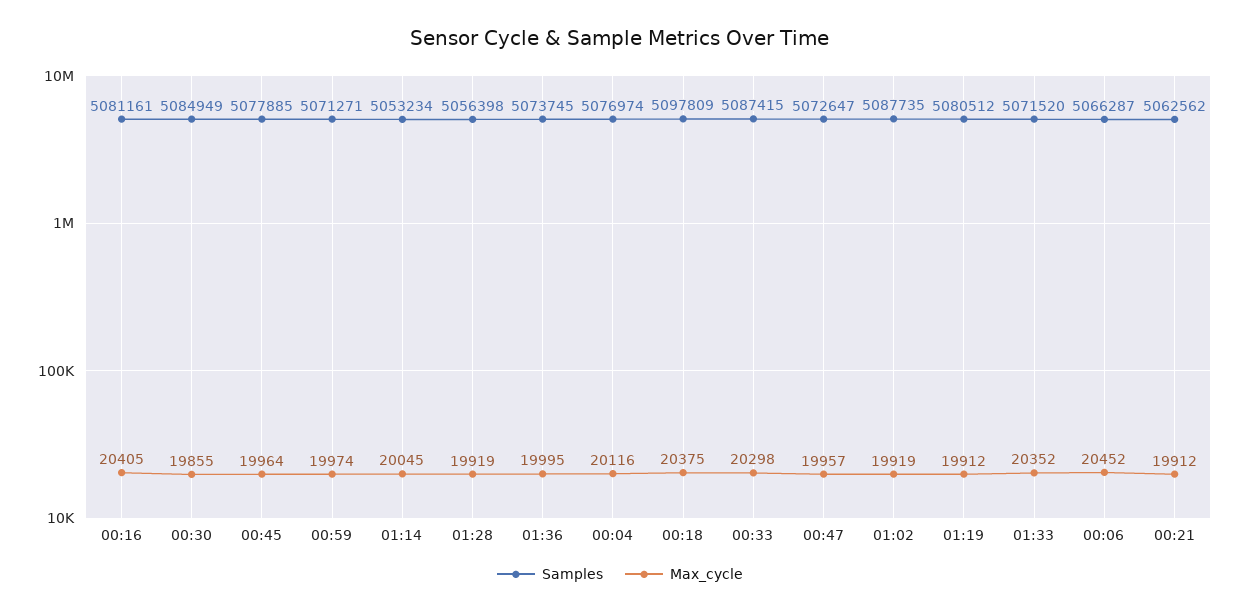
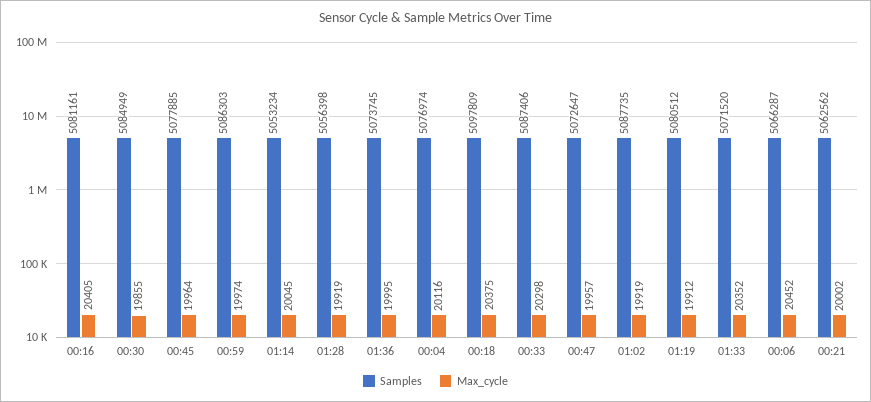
Samples, 00:59: 5071271 -> 5086303
Samples, 00:33: 5087415 -> 5087406
Max_cycle, 00:21: 19912 -> 20002

